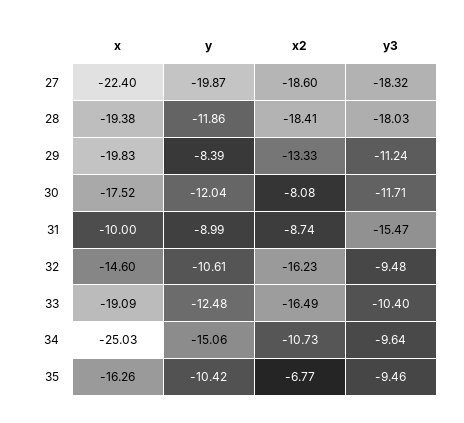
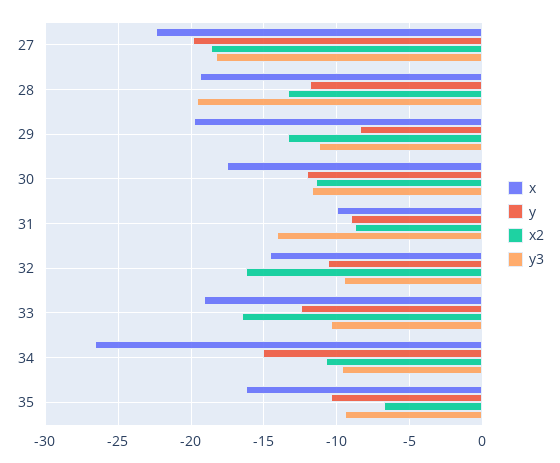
x2, 28: -18.41 -> -13.5
y3, 28: -18.03 -> -19.5
x2, 30: -8.08 -> -11.5
y3, 31: -15.47 -> -14
x, 34: -25.03 -> -26.5

